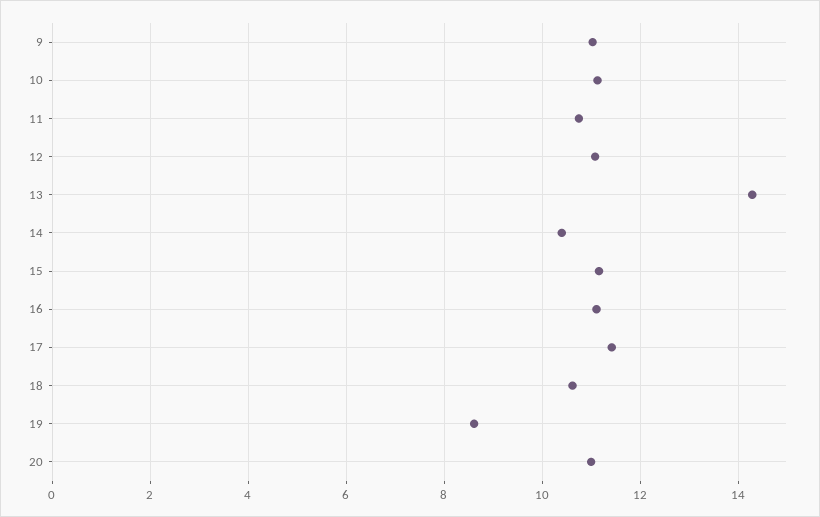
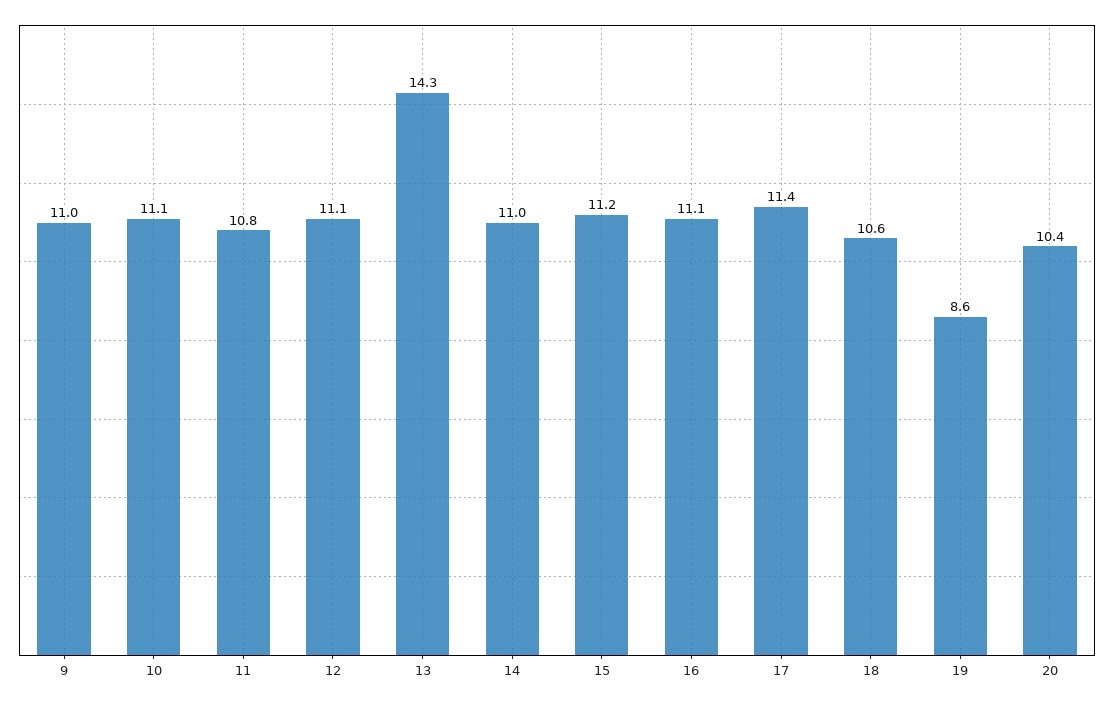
14: 10.4 -> 11
20: 11 -> 10.4

